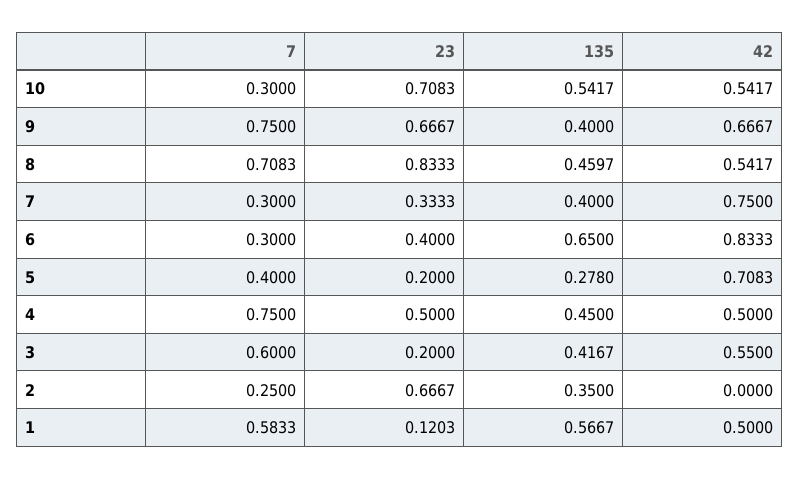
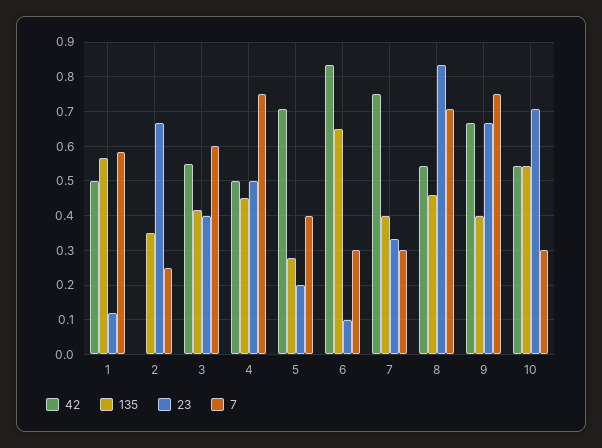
23, 6: 0.4 -> 0.1
23, 3: 0.2 -> 0.4

